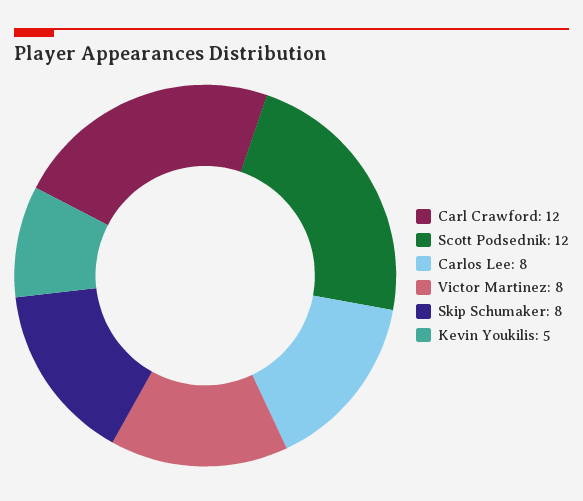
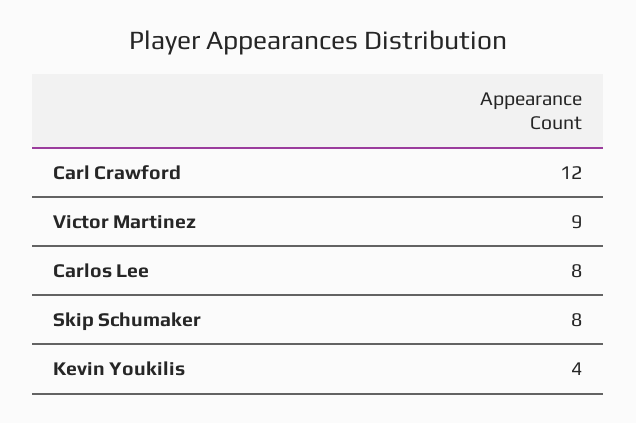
Scott Podsednik: 12 -> none
Victor Martinez: 8 -> 9
Kevin Youkilis: 5 -> 4

